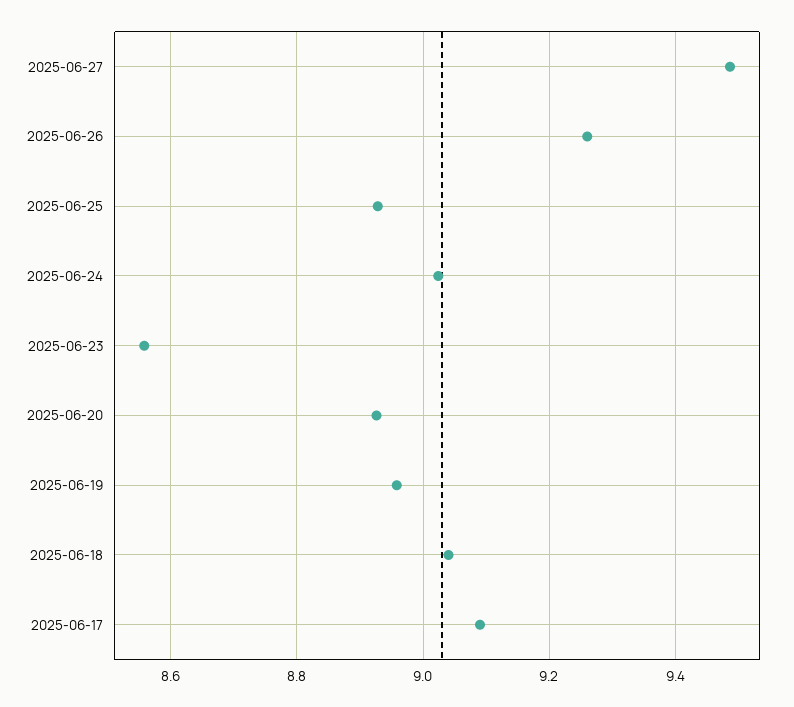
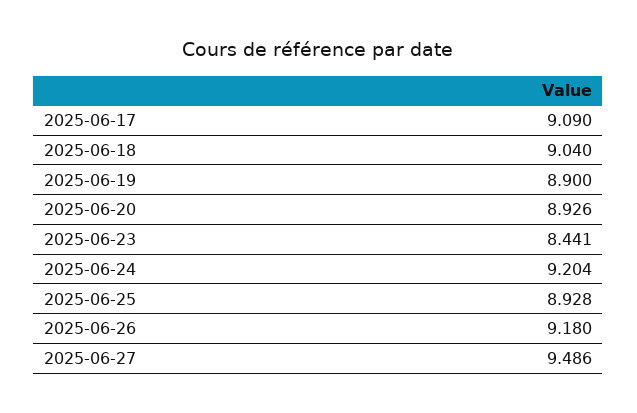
2025-06-26: 9.26 -> 9.18
2025-06-24: 9.02 -> 9.204
2025-06-23: 8.56 -> 8.441
2025-06-19: 8.96 -> 8.9

